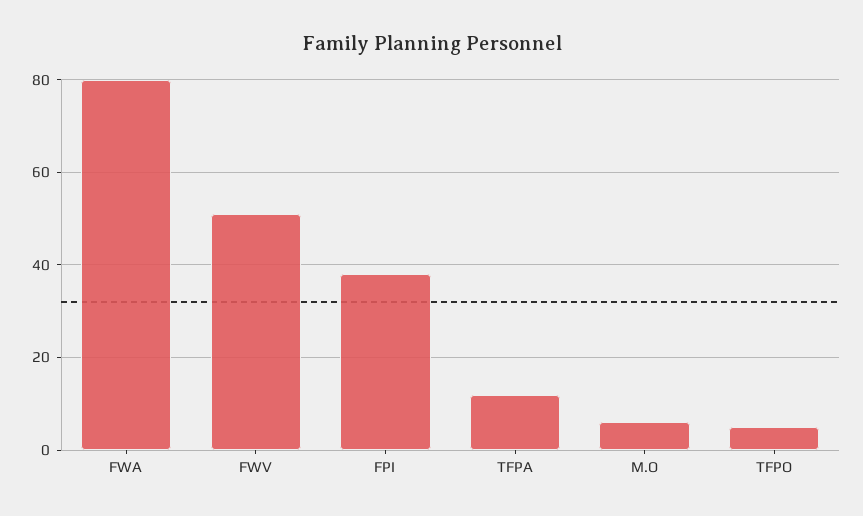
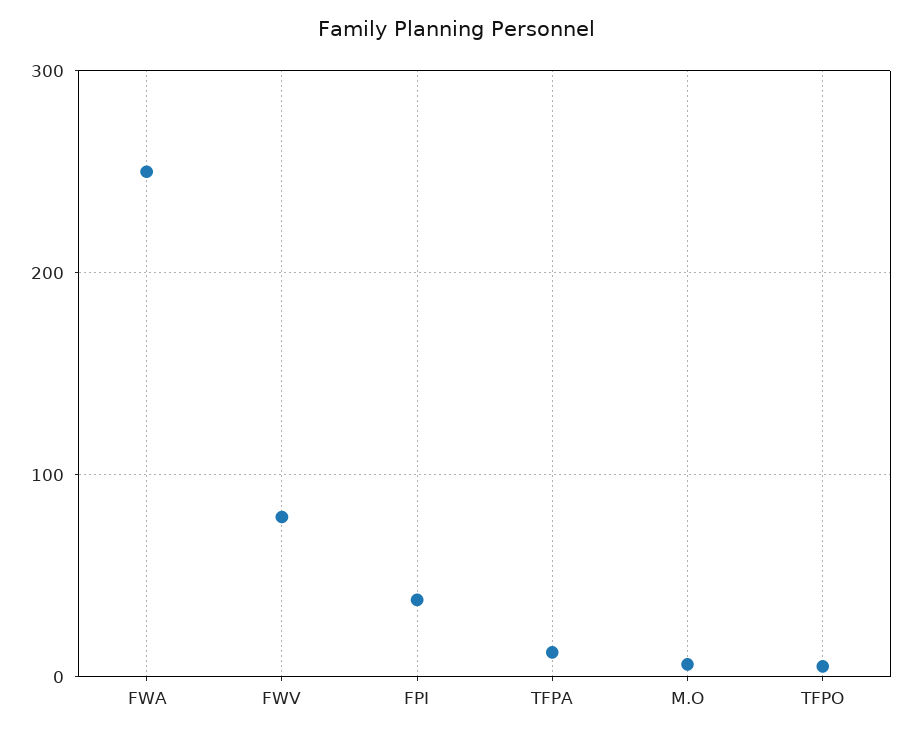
FWA: 80 -> 250
FWV: 50 -> 80

